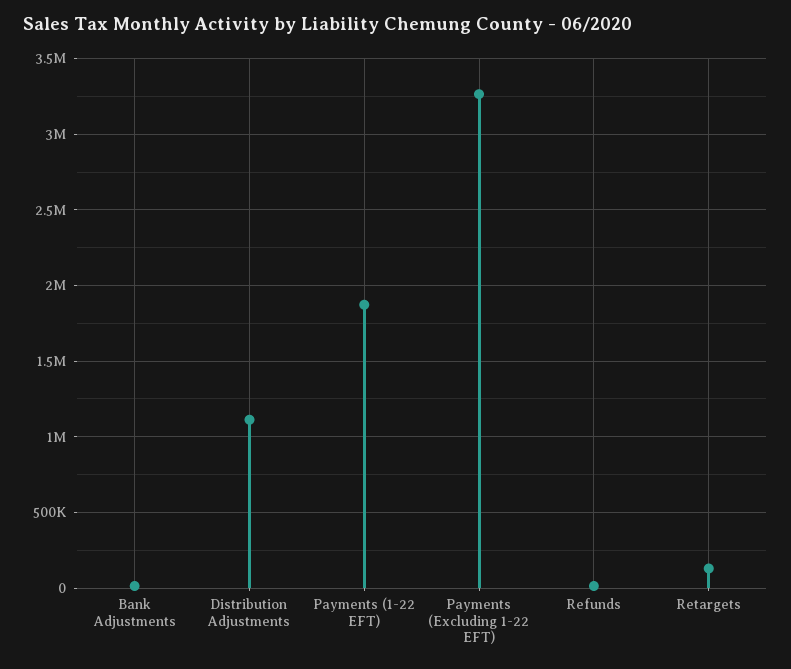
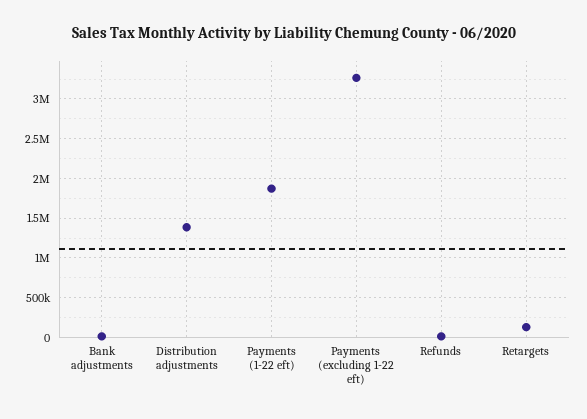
Distribution Adjustments: 1100000 -> 1400000

